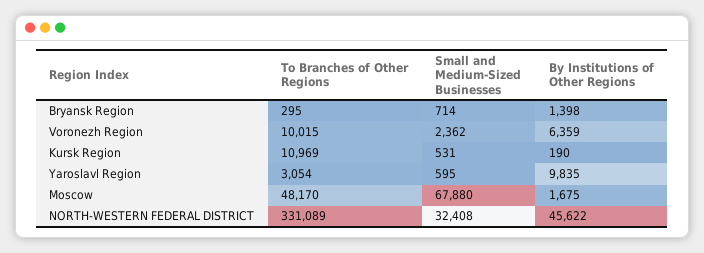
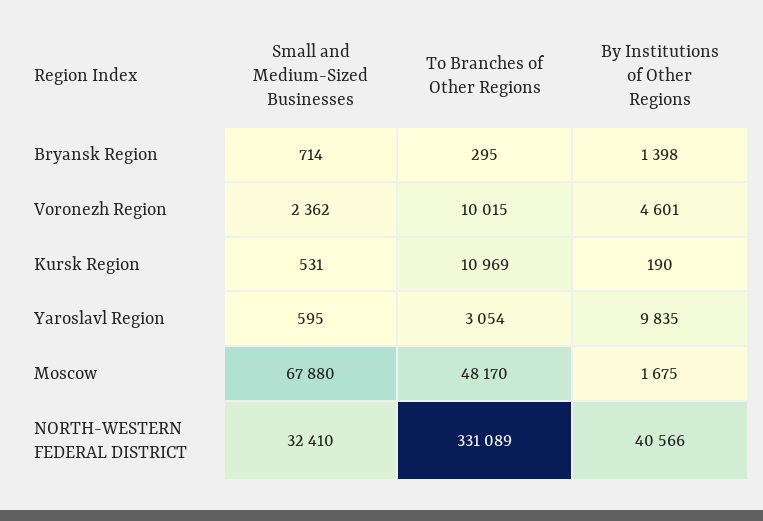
By Institutions of Other Regions, Voronezh Region: 6359 -> 4601
Small and Medium-Sized Businesses, NORTH-WESTERN FEDERAL DISTRICT: 32408 -> 32410
By Institutions of Other Regions, NORTH-WESTERN FEDERAL DISTRICT: 45622 -> 40566

